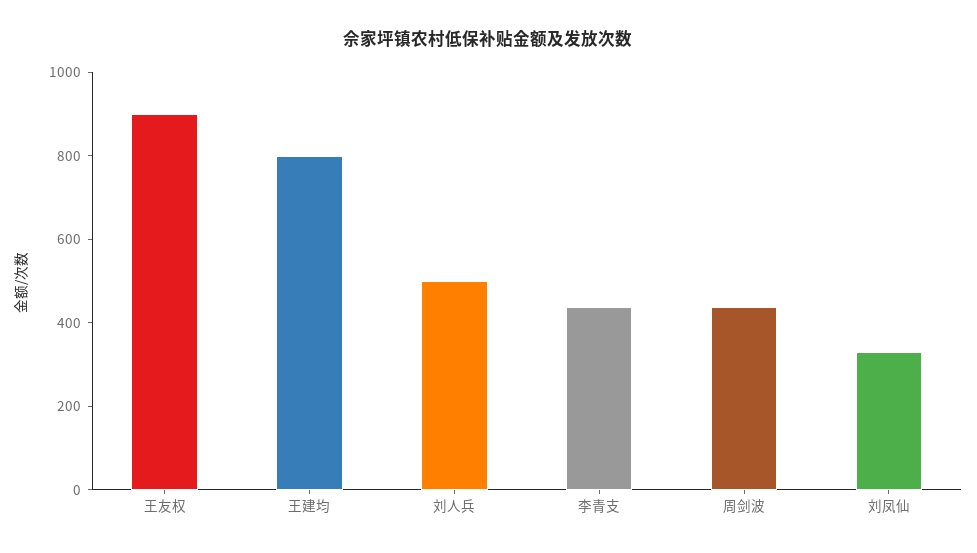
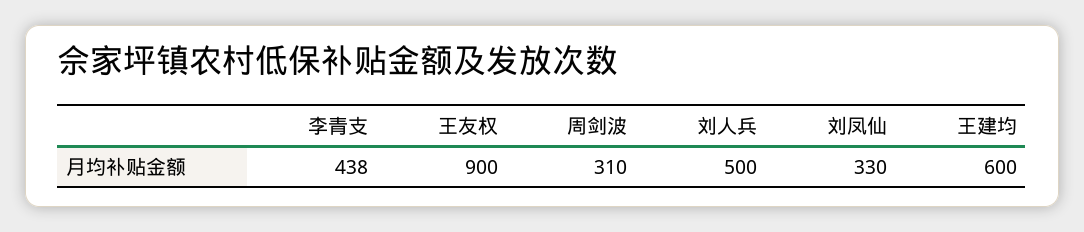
王建均: 800 -> 600
周剑波: 450 -> 310

